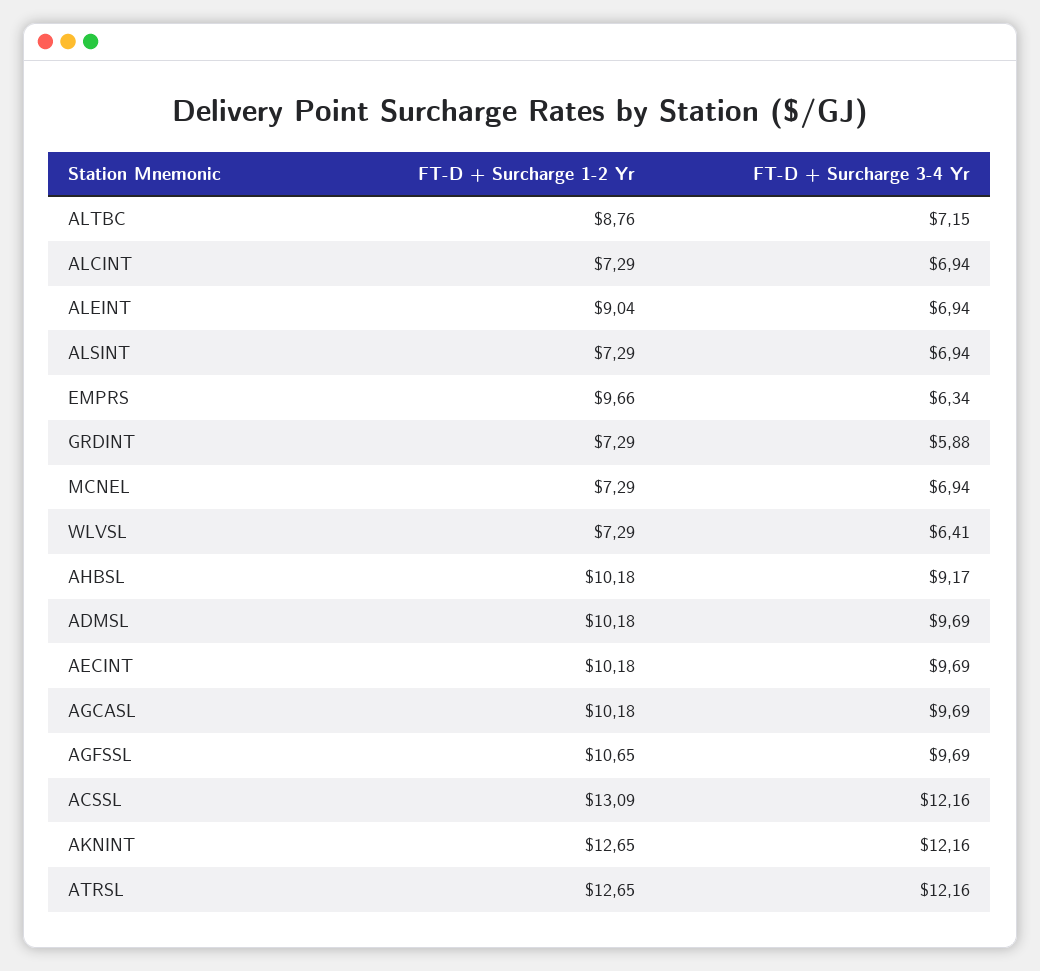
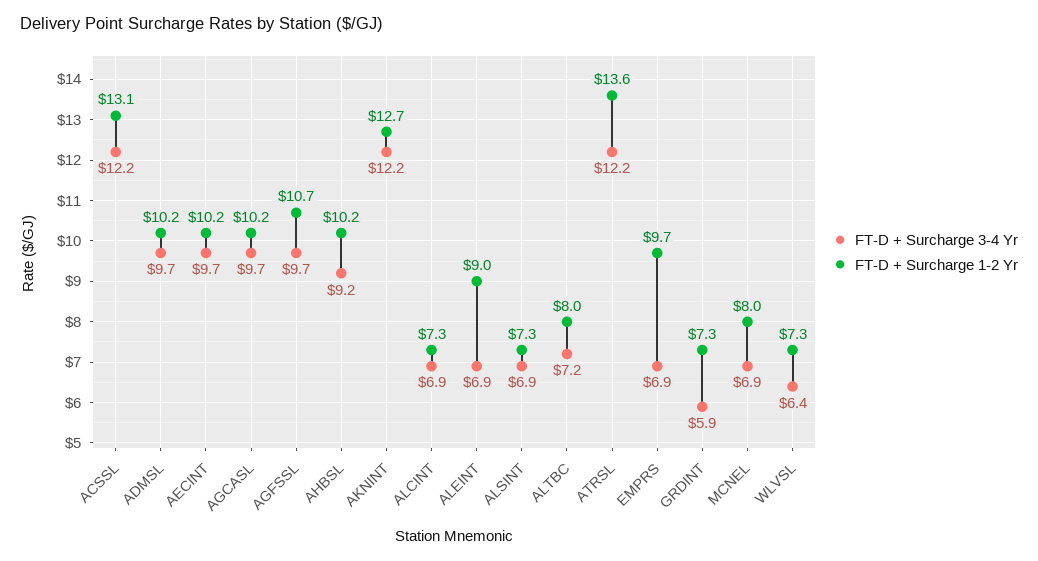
FT-D + Surcharge 1-2 Yr, ALTBC: 8.76 -> 8
FT-D + Surcharge 3-4 Yr, EMPRS: 6.34 -> 6.9
FT-D + Surcharge 1-2 Yr, MCNEL: 7.29 -> 8
FT-D + Surcharge 1-2 Yr, ATRSL: 12.65 -> 13.6

